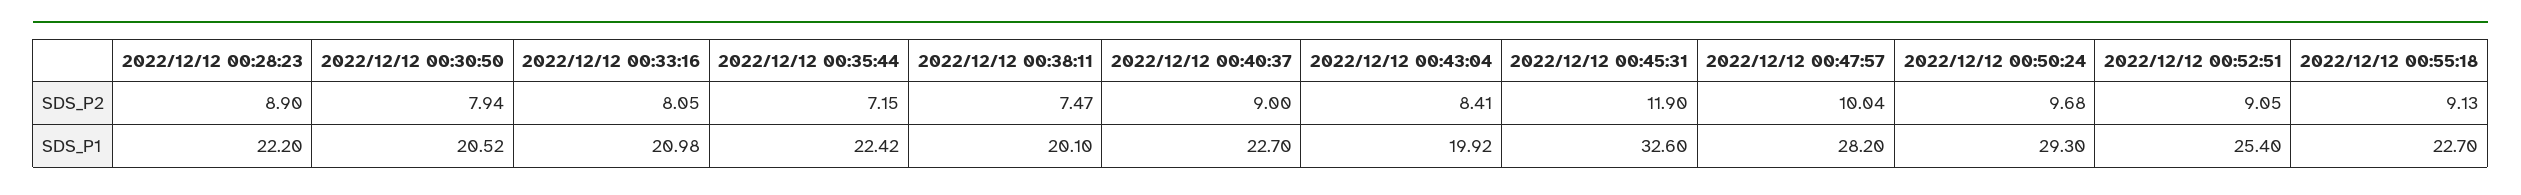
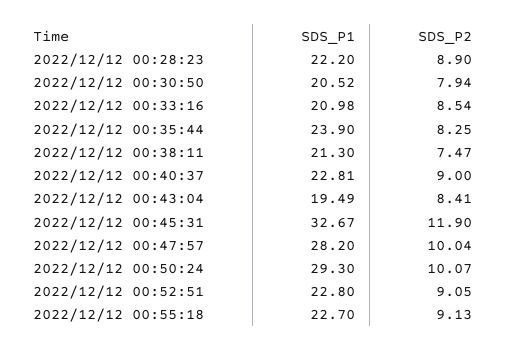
2022/12/12 00:33:16, SDS_P2: 8.05 -> 8.54
2022/12/12 00:35:44, SDS_P2: 7.15 -> 8.25
2022/12/12 00:50:24, SDS_P2: 9.68 -> 10.07
2022/12/12 00:35:44, SDS_P1: 22.42 -> 23.9
2022/12/12 00:38:11, SDS_P1: 20.1 -> 21.3
2022/12/12 00:40:37, SDS_P1: 22.7 -> 22.81
2022/12/12 00:43:04, SDS_P1: 19.92 -> 19.49
2022/12/12 00:45:31, SDS_P1: 32.6 -> 32.67
2022/12/12 00:52:51, SDS_P1: 25.4 -> 22.8

